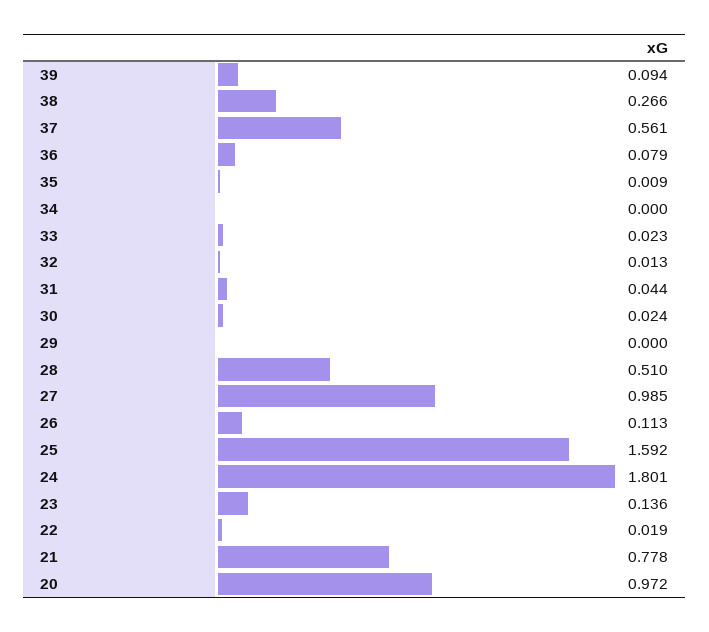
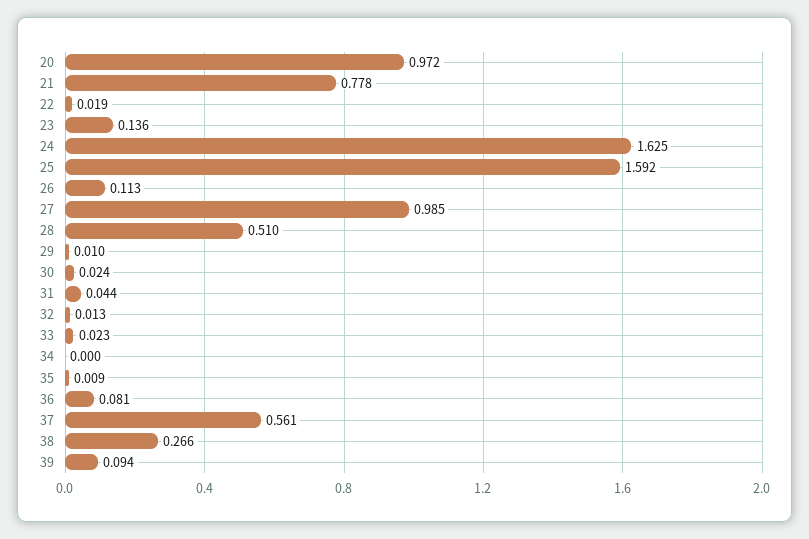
36: 0.079 -> 0.081
29: 0 -> 0.01
24: 1.801 -> 1.625

